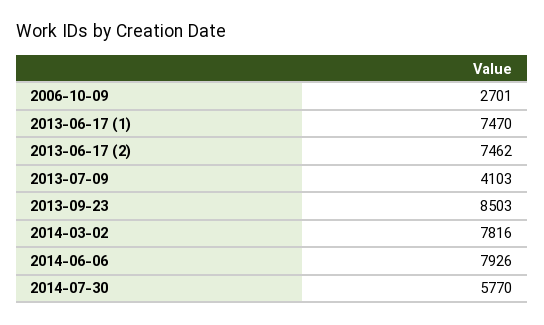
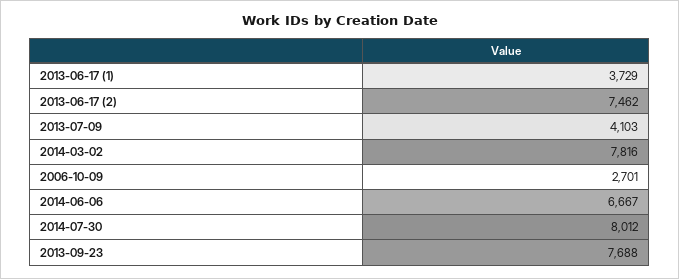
2013-06-17 (1): 7470 -> 3729
2013-09-23: 8503 -> 7688
2014-06-06: 7926 -> 6667
2014-07-30: 5770 -> 8012

